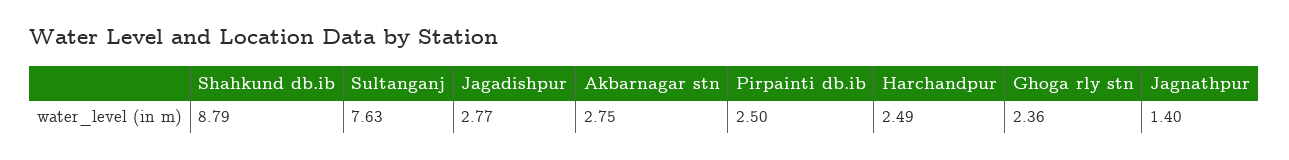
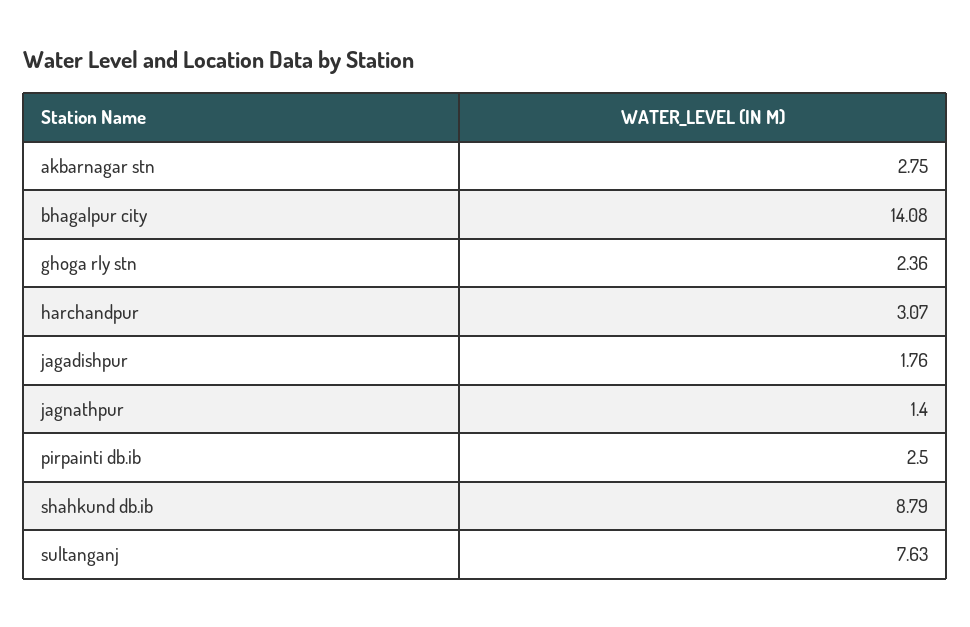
Jagadishpur: 2.77 -> 1.76
Harchandpur: 2.49 -> 3.07
bhagalpur city: none -> 14.08

